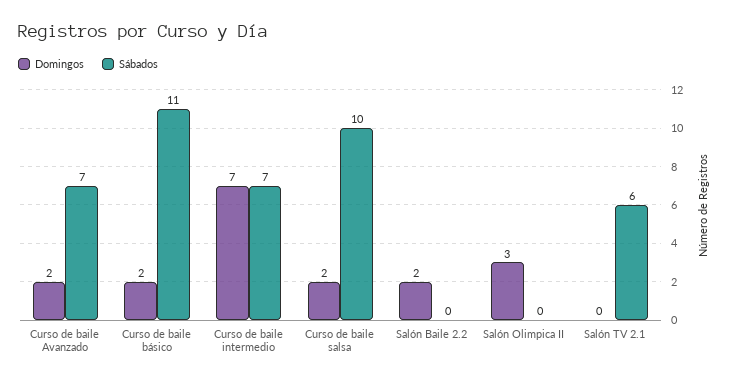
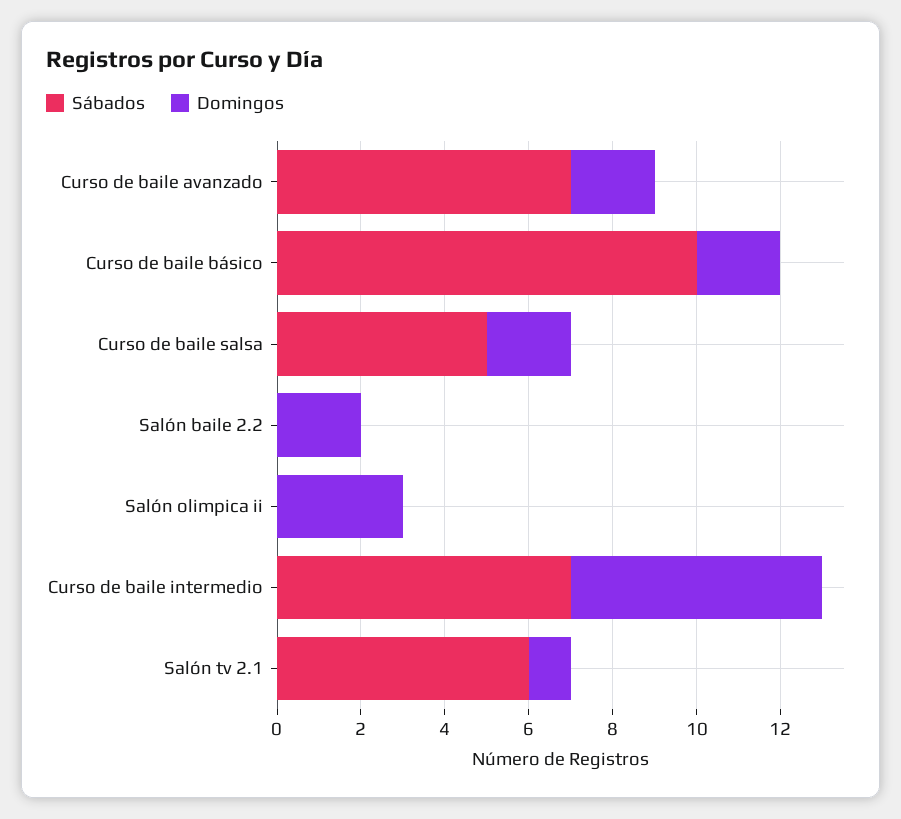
Sábados, Curso de baile básico: 11 -> 10
Domingos, Curso de baile intermedio: 7 -> 6
Sábados, Curso de baile salsa: 10 -> 5
Domingos, Salón TV 2.1: 0 -> 1

